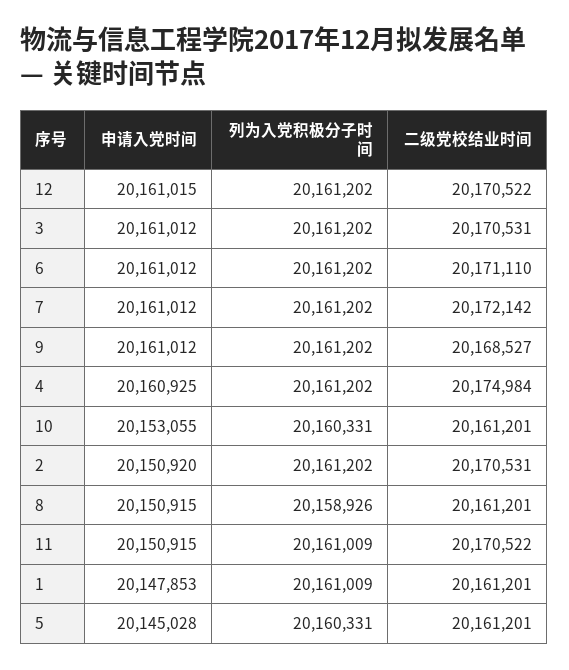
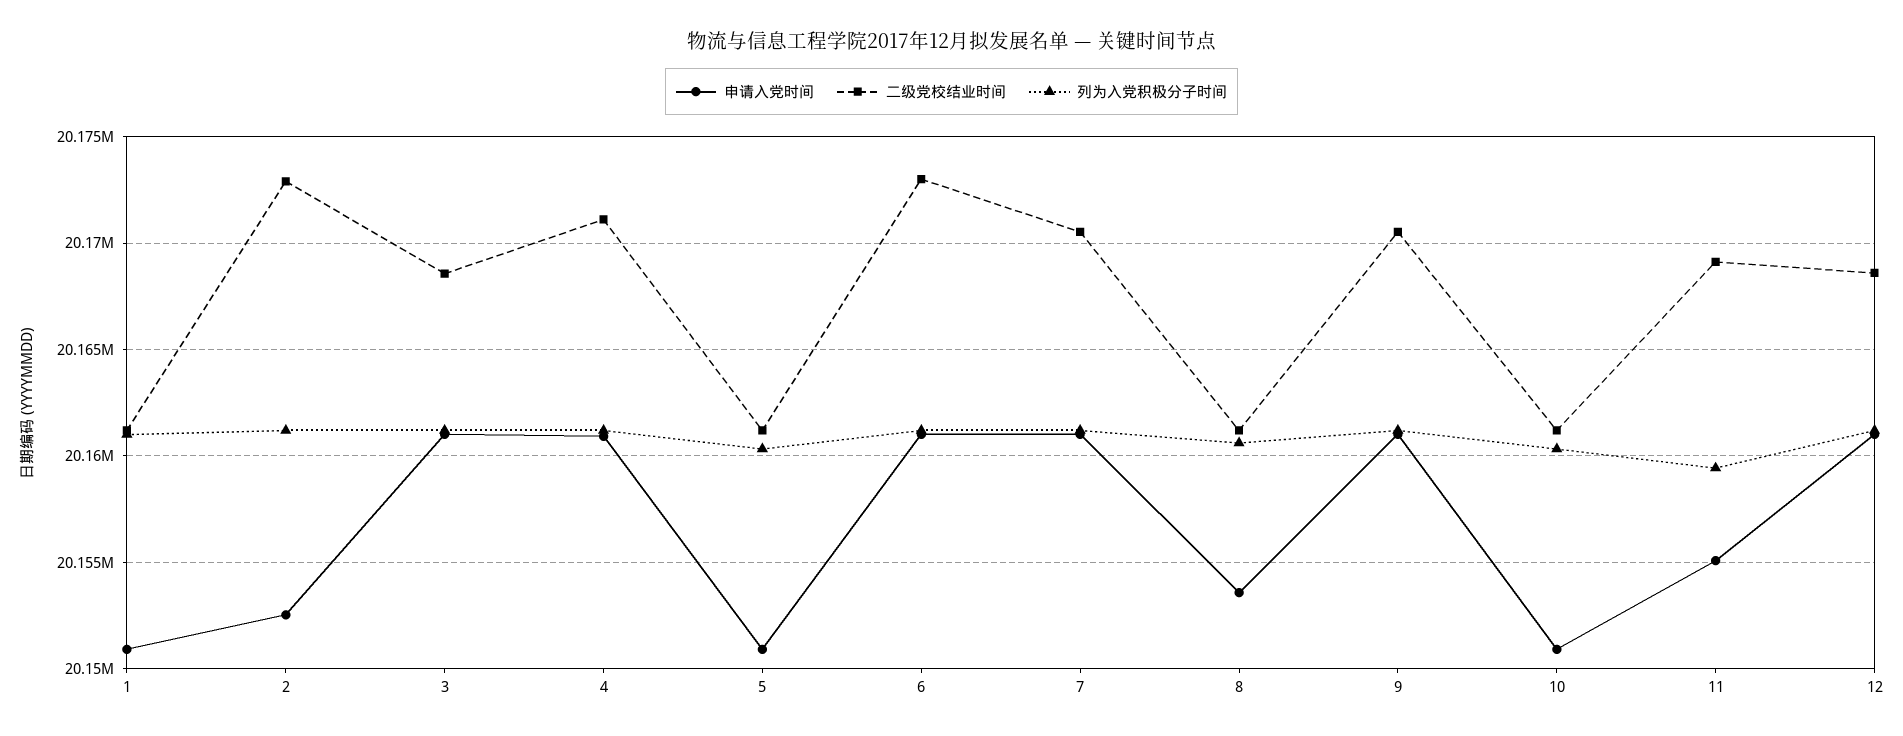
二级党校结业时间, 12: 20170522 -> 20168500
二级党校结业时间, 3: 20170531 -> 20168500
二级党校结业时间, 6: 20171110 -> 20173000
二级党校结业时间, 7: 20172142 -> 20170500
二级党校结业时间, 9: 20168527 -> 20170500
二级党校结业时间, 4: 20174984 -> 20171000
申请入党时间, 10: 20153055 -> 20151000
申请入党时间, 2: 20150920 -> 20152500
二级党校结业时间, 2: 20170531 -> 20173000
申请入党时间, 8: 20150915 -> 20153500
列为入党积极分子时间, 8: 20158926 -> 20160500
申请入党时间, 11: 20150915 -> 20155000
列为入党积极分子时间, 11: 20161009 -> 20159500
二级党校结业时间, 11: 20170522 -> 20169000
申请入党时间, 1: 20147853 -> 20151000
申请入党时间, 5: 20145028 -> 20151000

